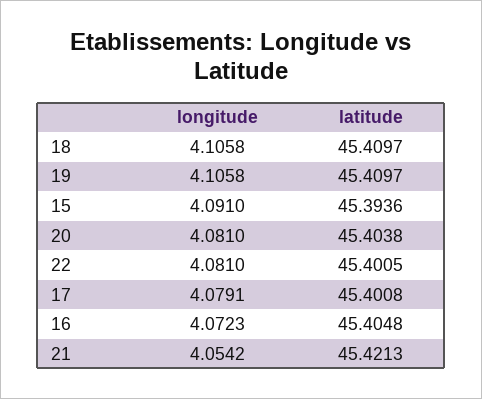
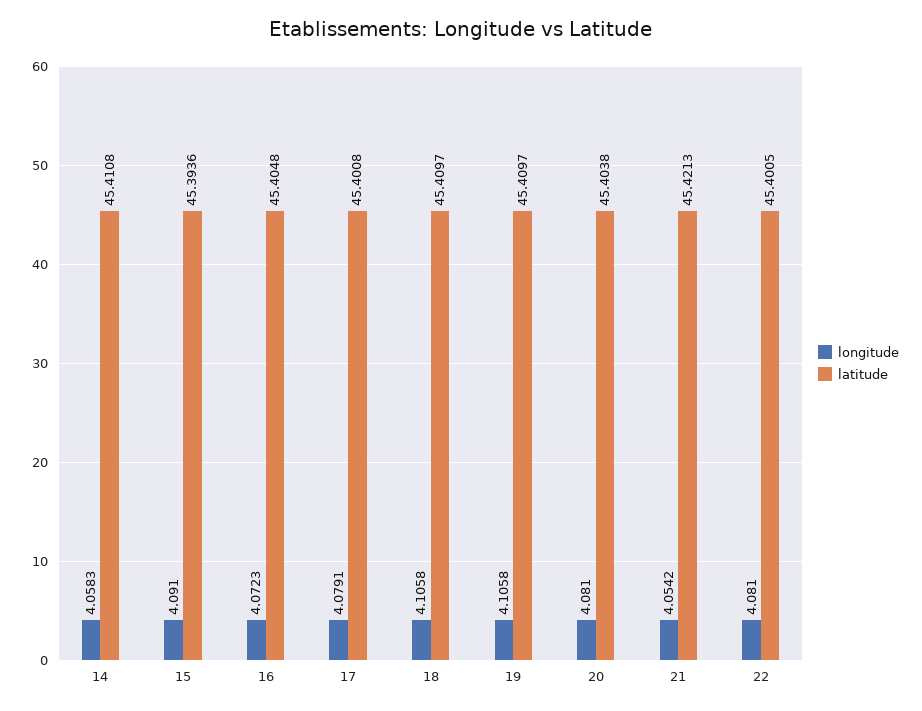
longitude, 14: none -> 4.0583
latitude, 14: none -> 45.4108

